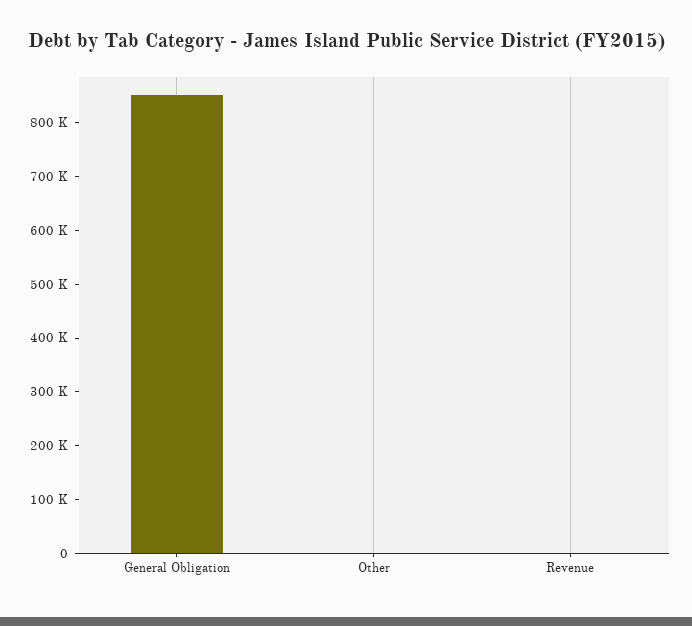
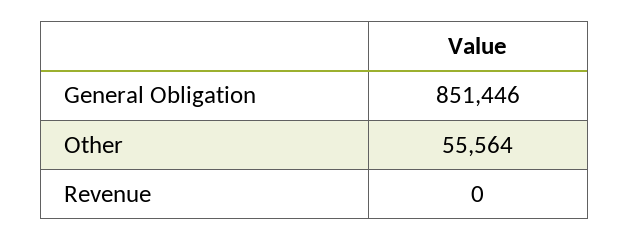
Other: 0 -> 55564

